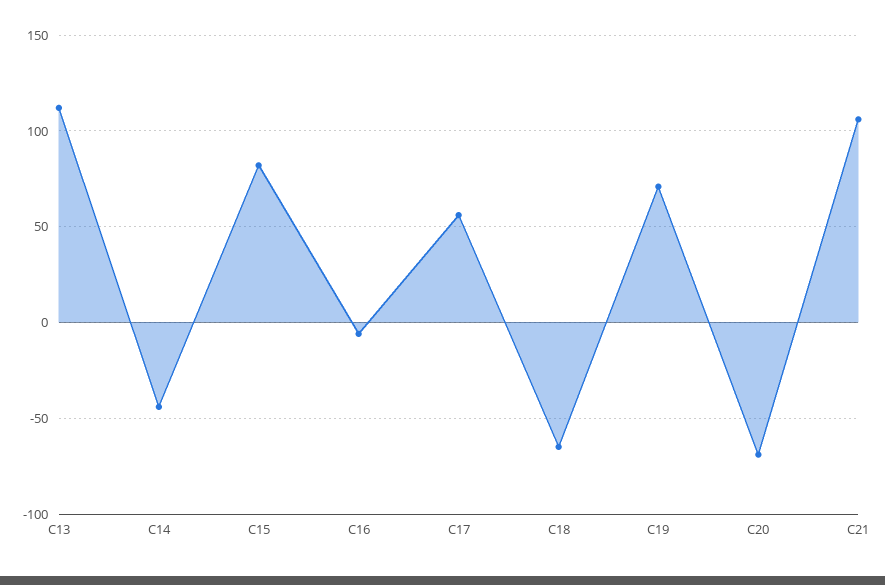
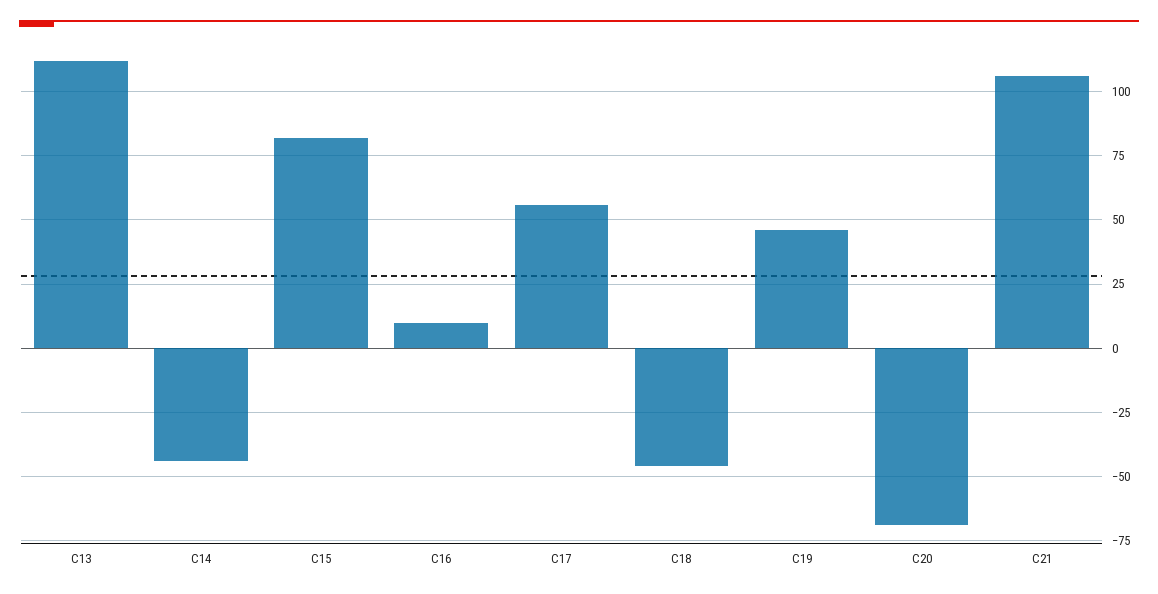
C16: -5 -> 10
C18: -65 -> -45
C19: 70 -> 45

